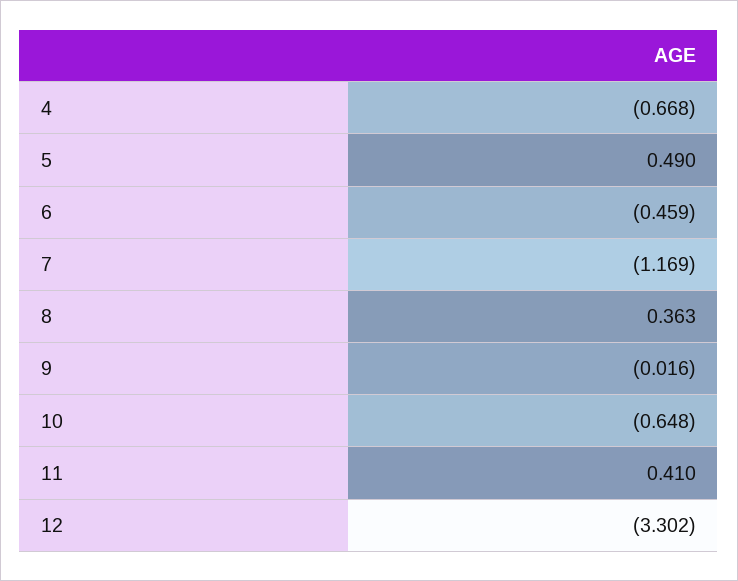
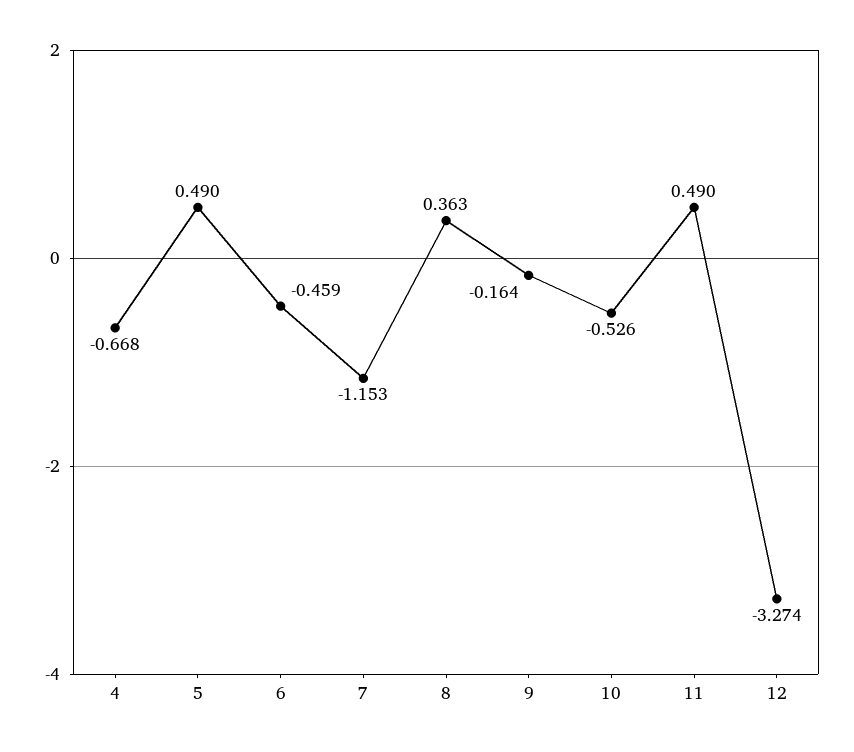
7: -1.169 -> -1.153
9: -0.016 -> -0.164
10: -0.648 -> -0.526
11: 0.41 -> 0.49
12: -3.302 -> -3.274

